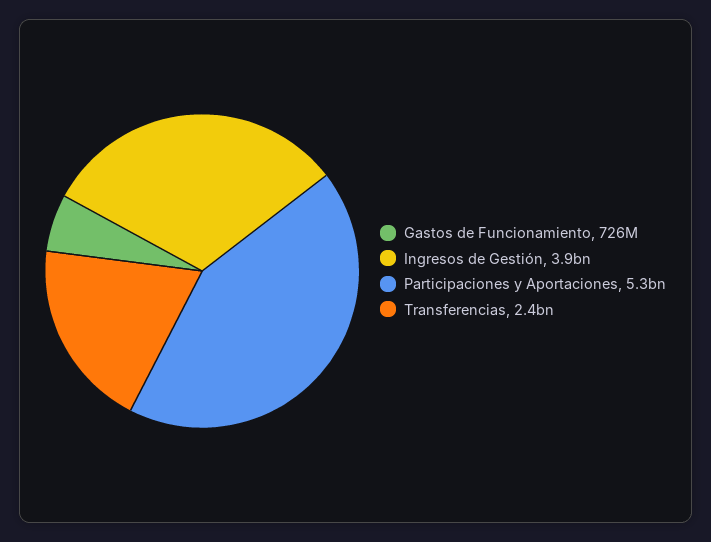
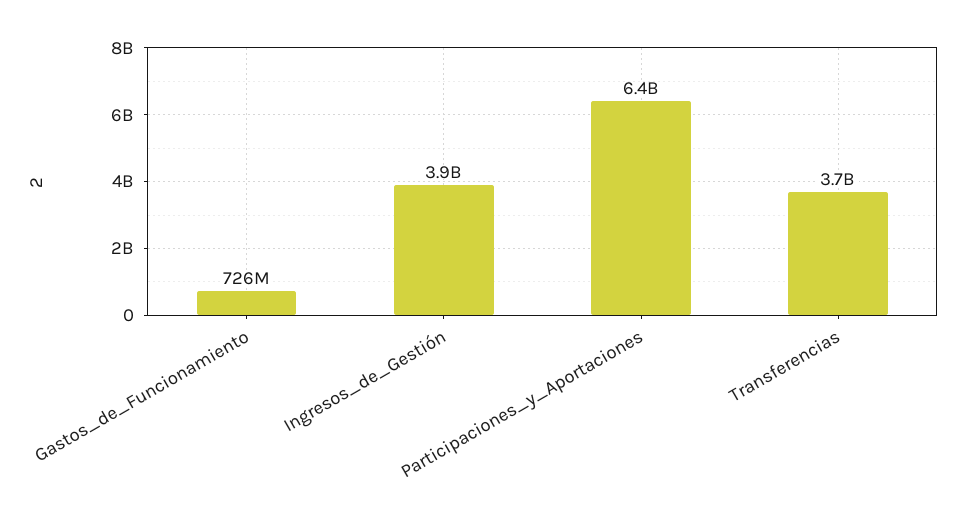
Participaciones y Aportaciones: 5300000000 -> 6400000000
Transferencias: 2400000000 -> 3700000000

